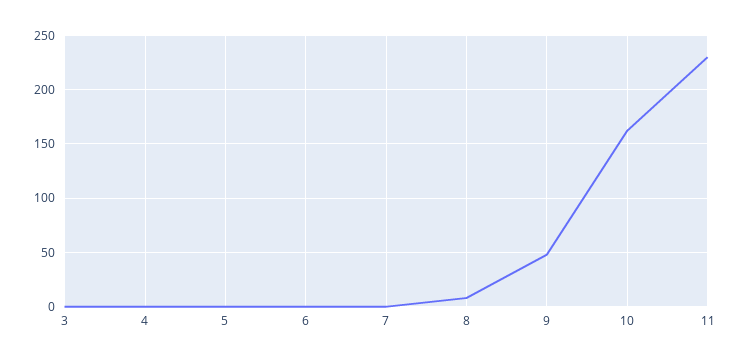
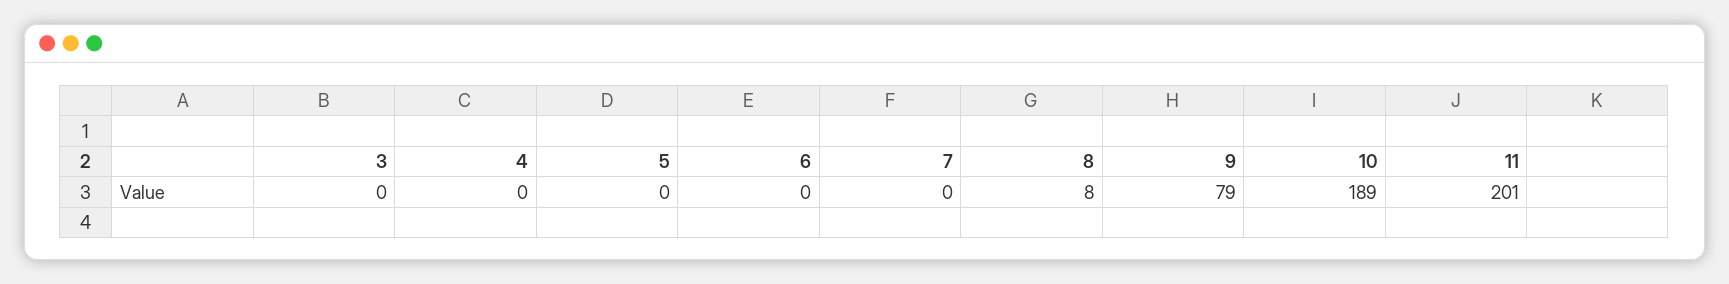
9: 50 -> 79
10: 160 -> 189
11: 230 -> 201

